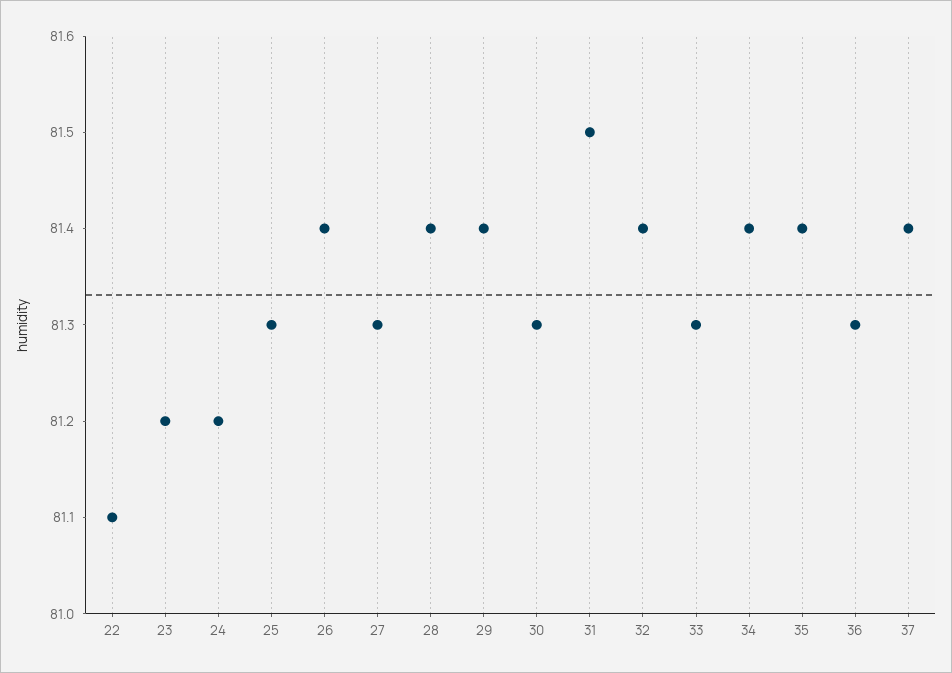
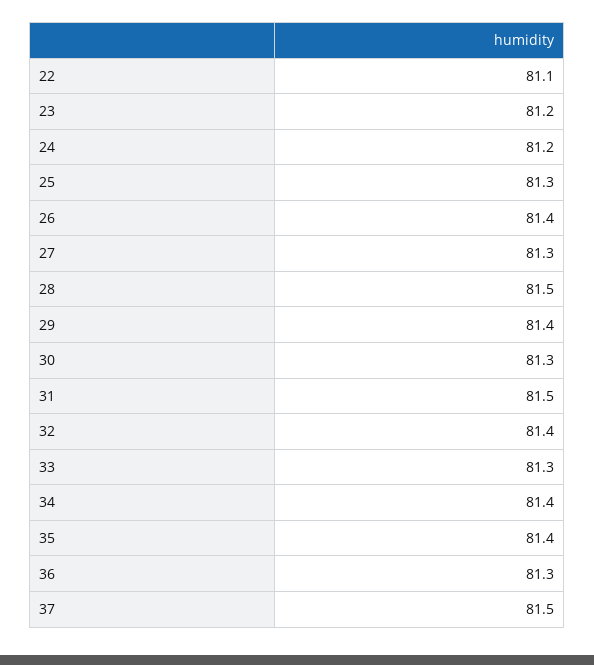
28: 81.4 -> 81.5
37: 81.4 -> 81.5

